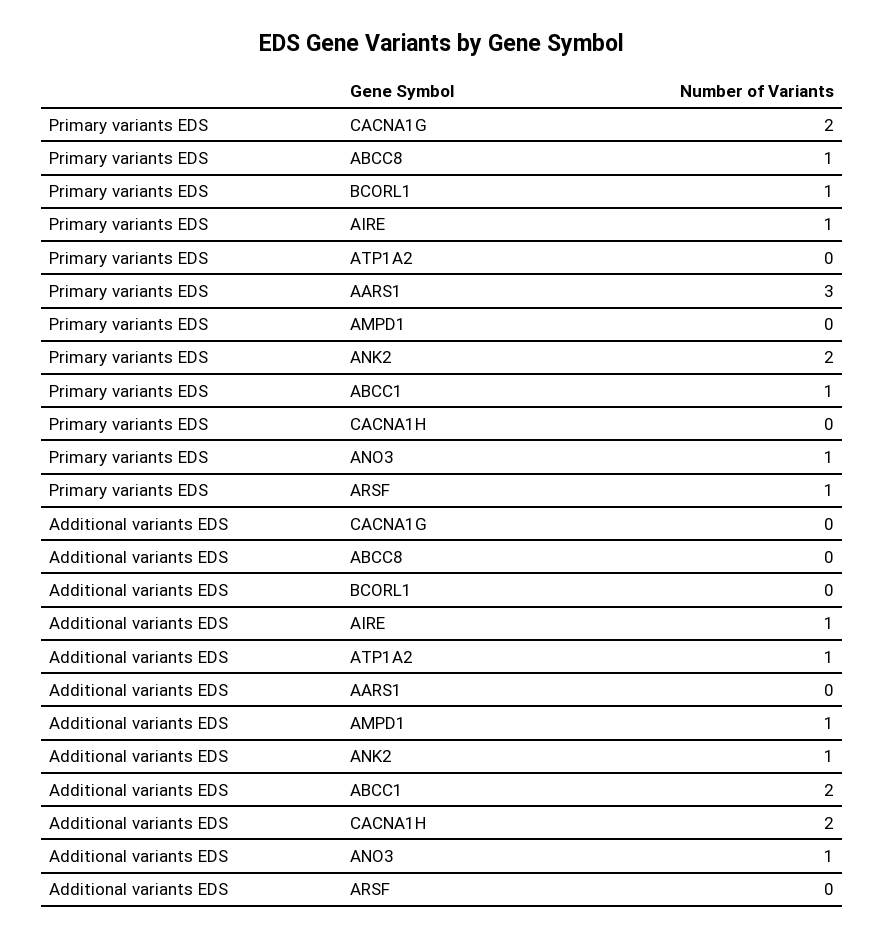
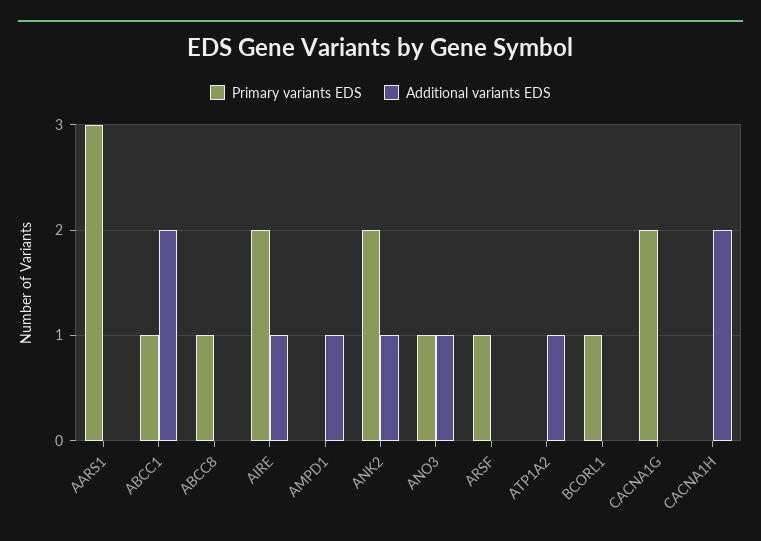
Primary variants EDS, AIRE: 1 -> 2

